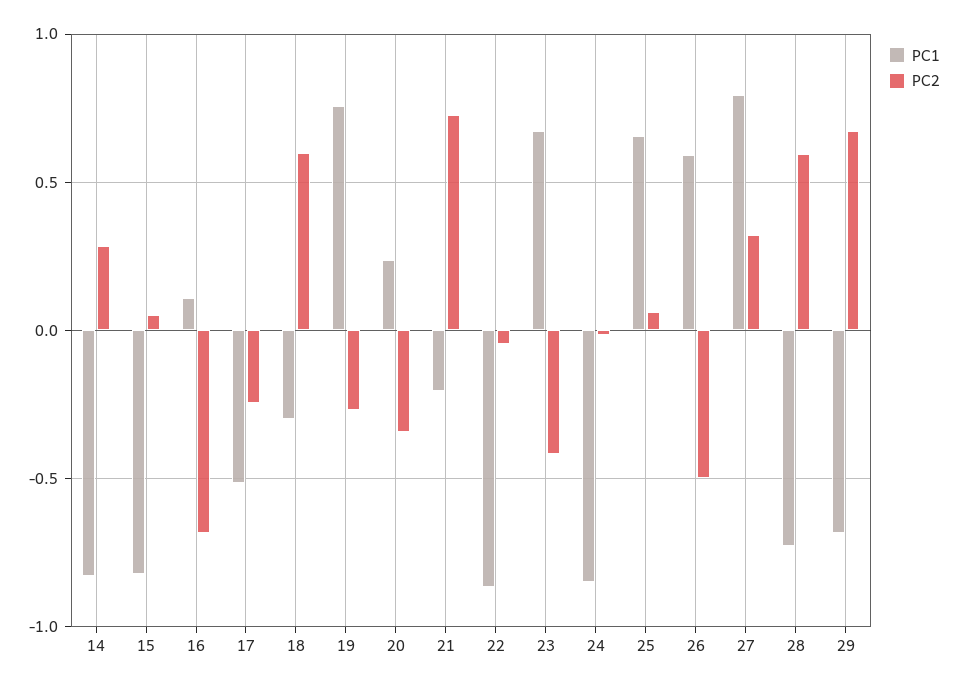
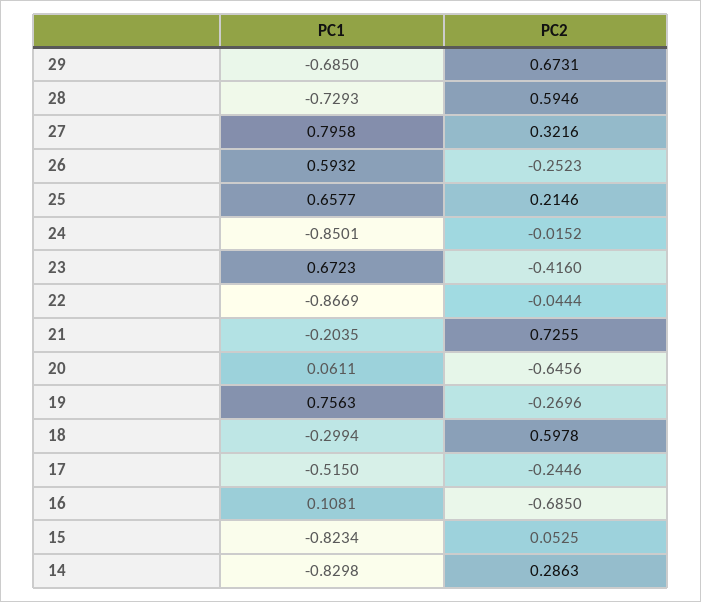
PC1, 20: 0.25 -> 0.0611
PC2, 20: -0.35 -> -0.6456
PC2, 25: 0.05 -> 0.2146
PC2, 26: -0.5 -> -0.2523

